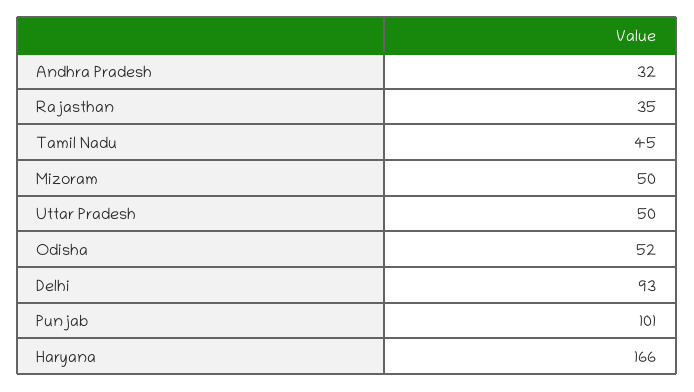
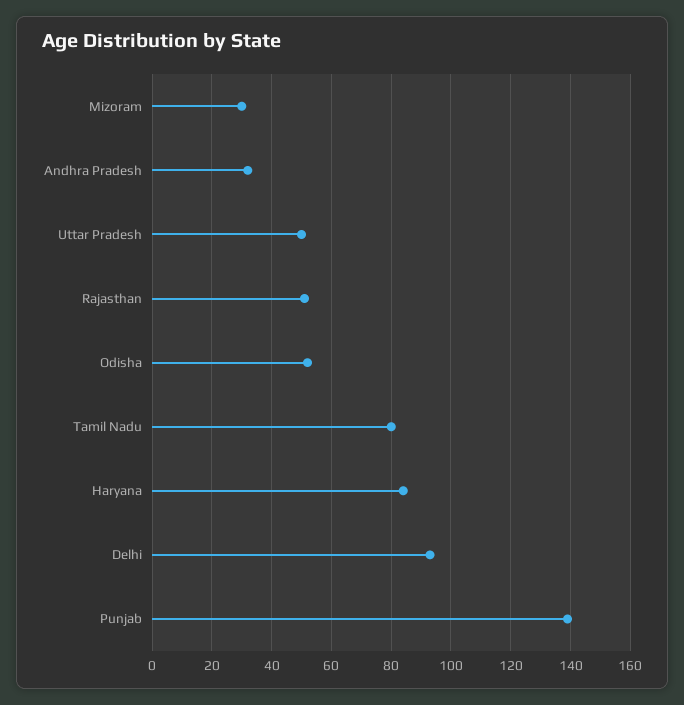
Rajasthan: 35 -> 50
Tamil Nadu: 45 -> 80
Mizoram: 50 -> 30
Punjab: 101 -> 140
Haryana: 166 -> 85

